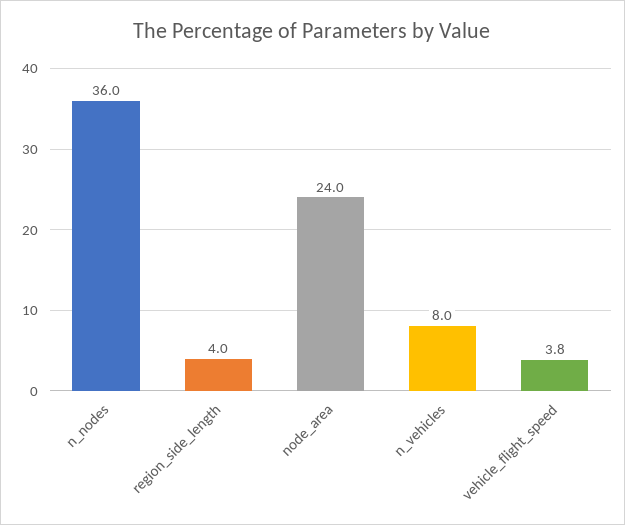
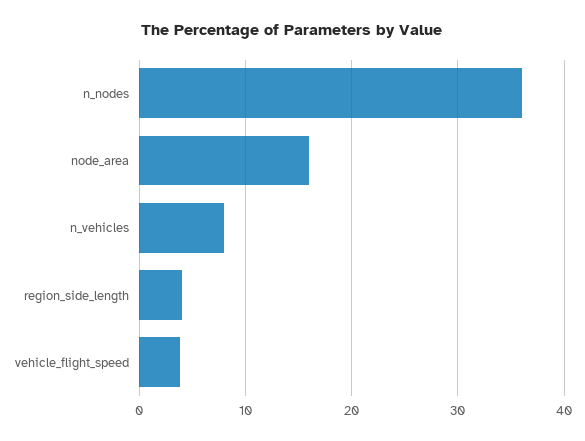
node_area: 24 -> 16

